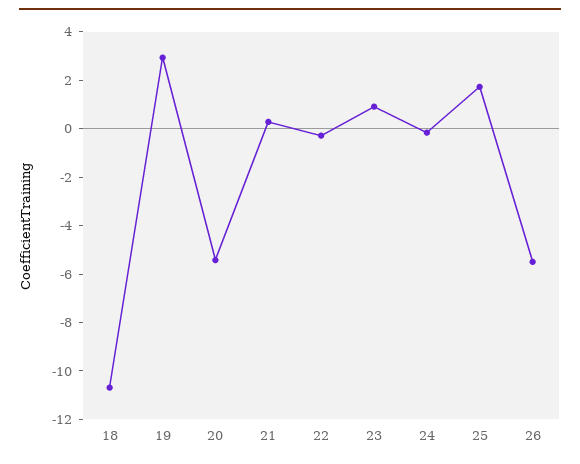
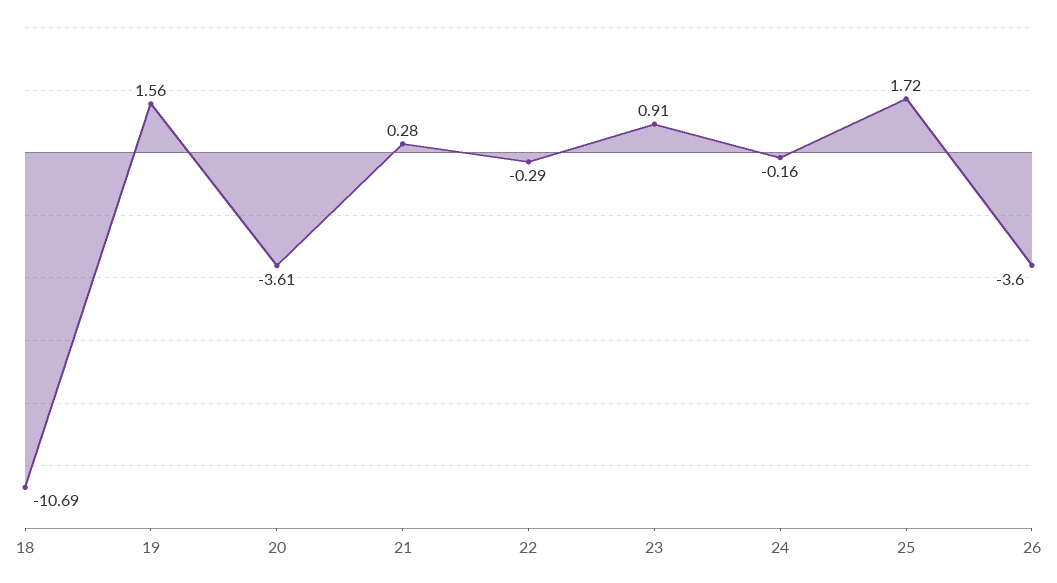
19: 3 -> 1.56
20: -5.5 -> -3.61
26: -5.5 -> -3.6

